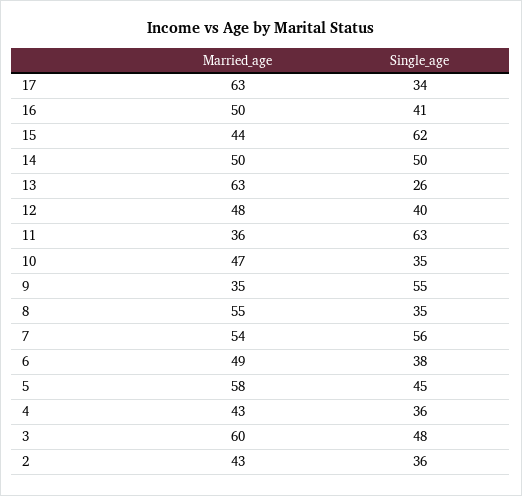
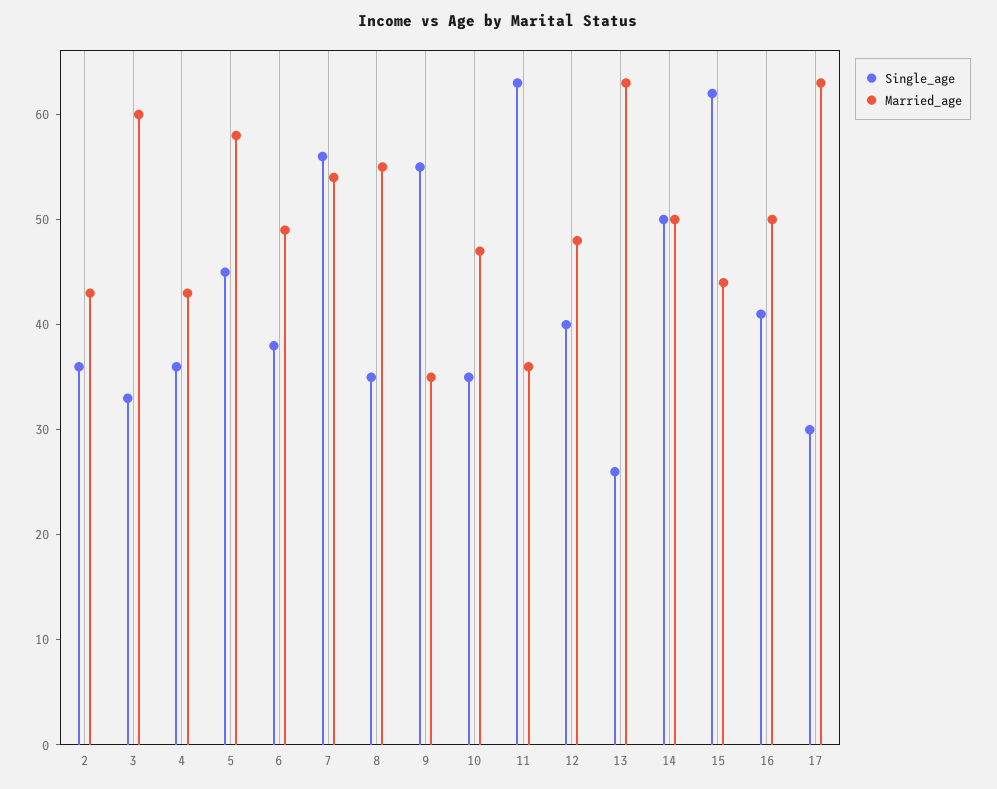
Single_age, 17: 34 -> 30
Single_age, 3: 48 -> 33

